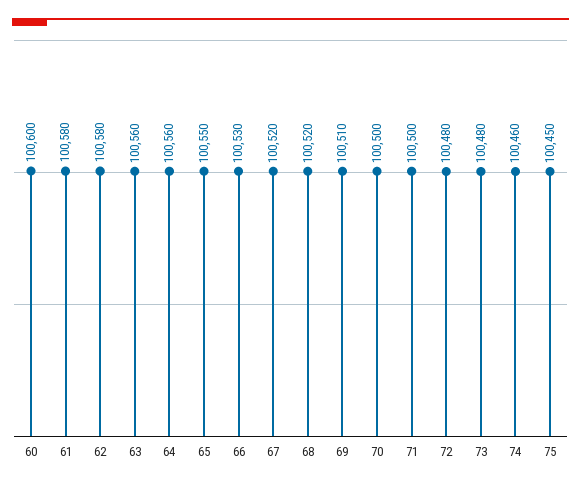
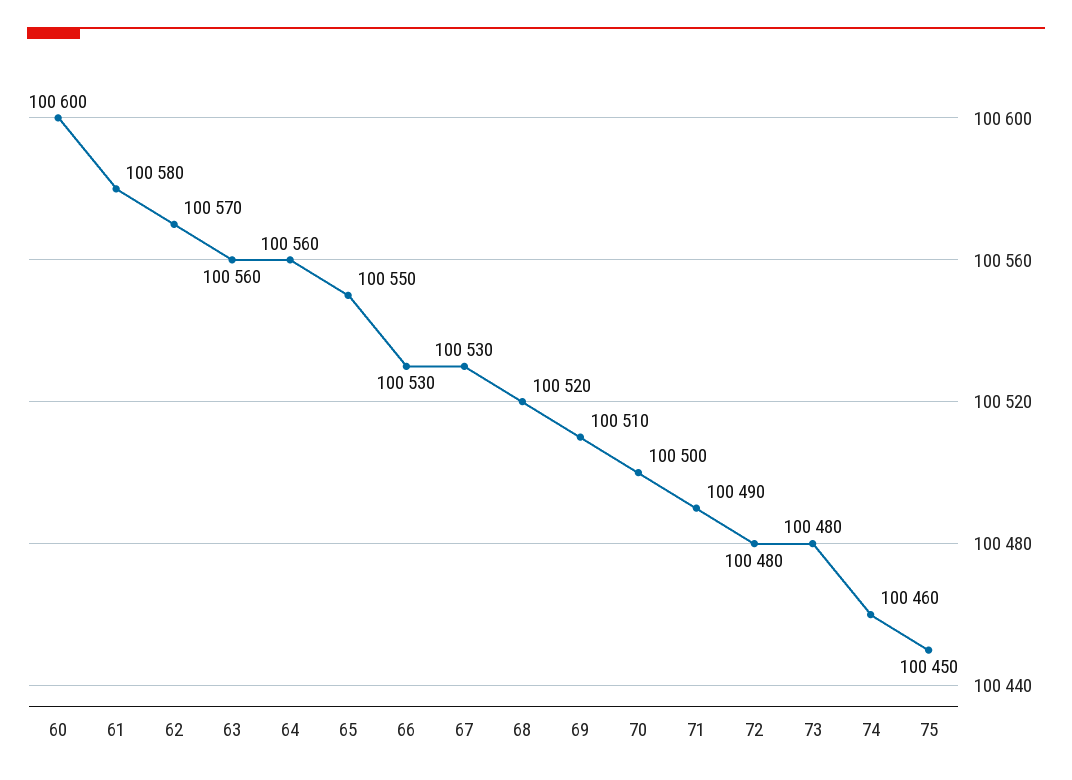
62: 100580 -> 100570
67: 100520 -> 100530
71: 100500 -> 100490

